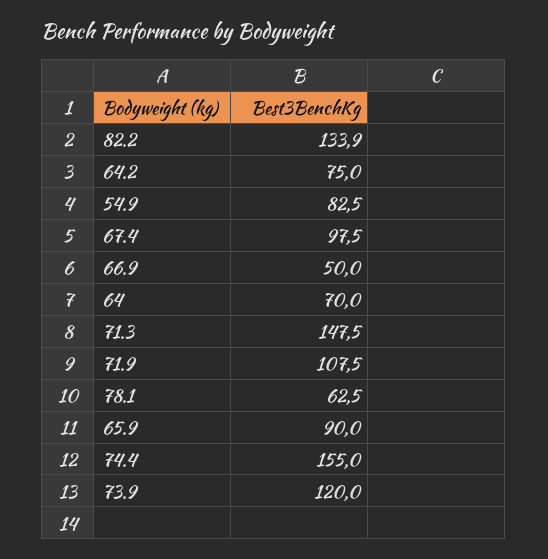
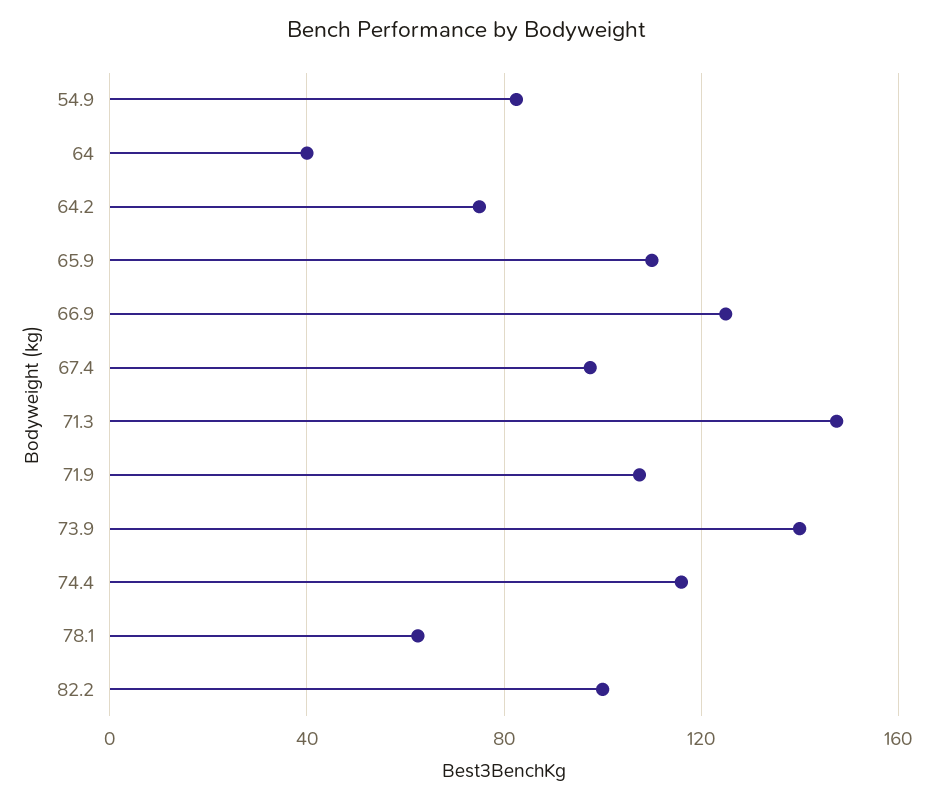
82.2: 133.9 -> 100
66.9: 50 -> 125
64: 70 -> 40
65.9: 90 -> 110
74.4: 155 -> 115
73.9: 120 -> 140

